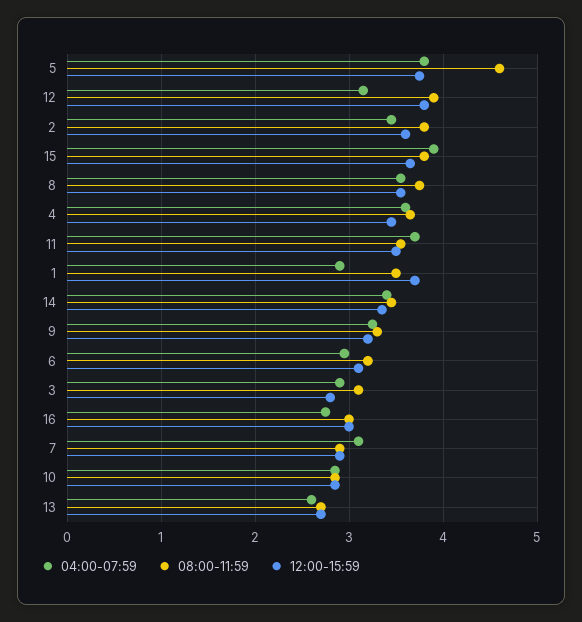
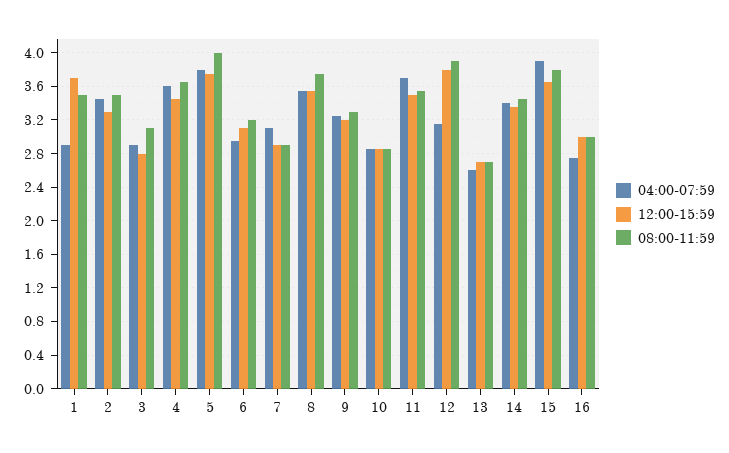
08:00-11:59, 5: 4.6 -> 4
08:00-11:59, 2: 3.8 -> 3.5
12:00-15:59, 2: 3.6 -> 3.3

